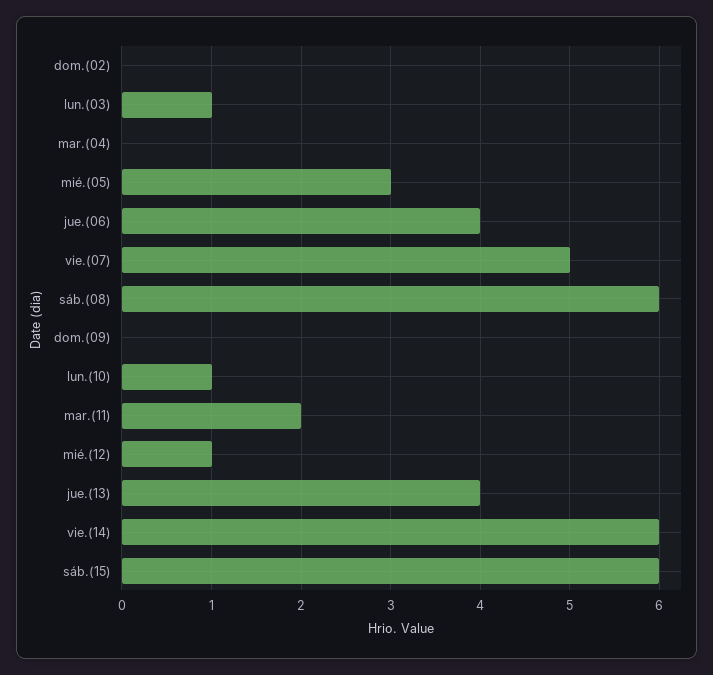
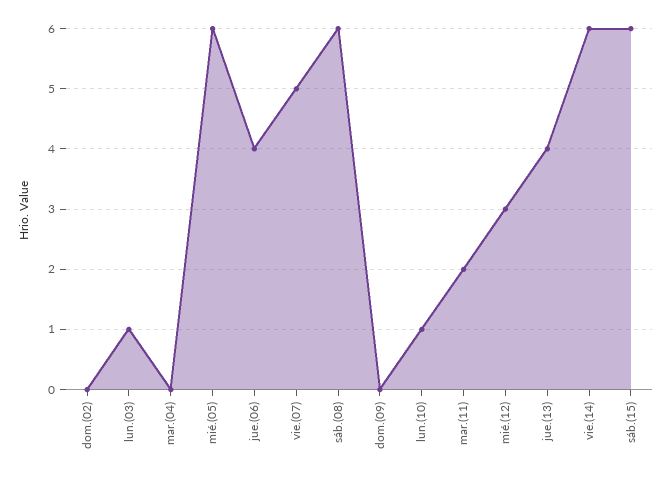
mié.(05): 3 -> 6
mié.(12): 1 -> 3

